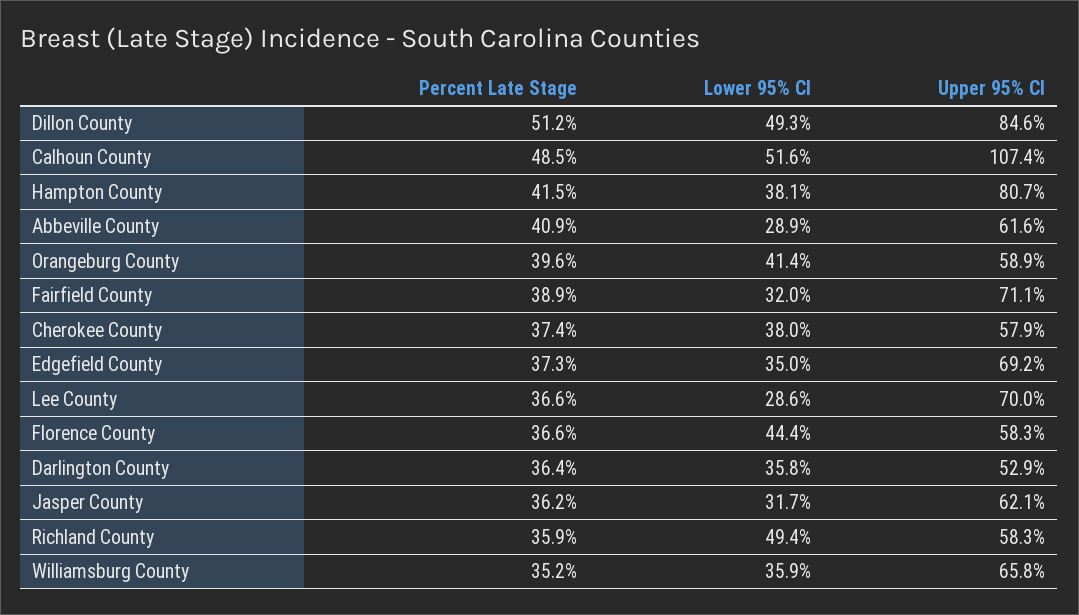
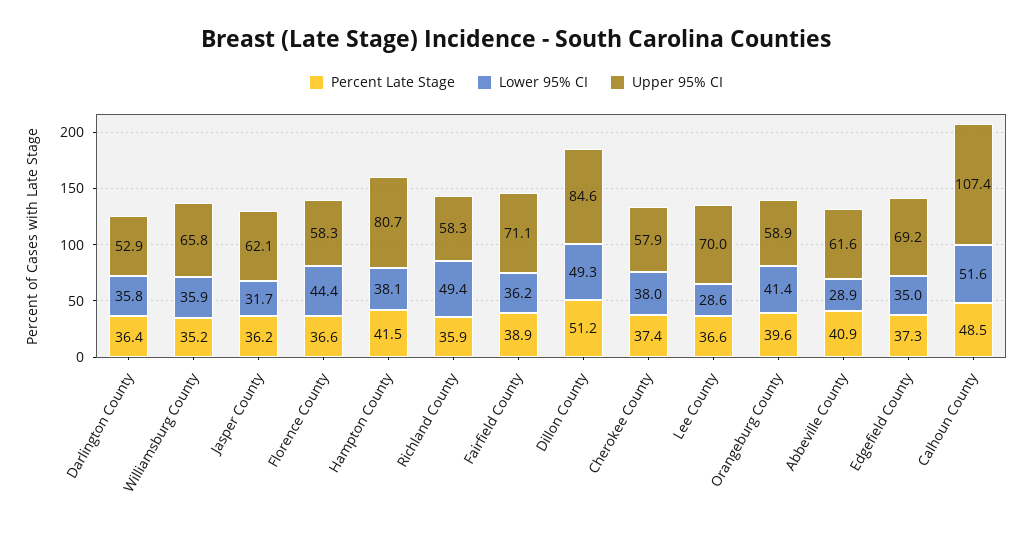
Lower 95% CI, Fairfield County: 32 -> 36.2

